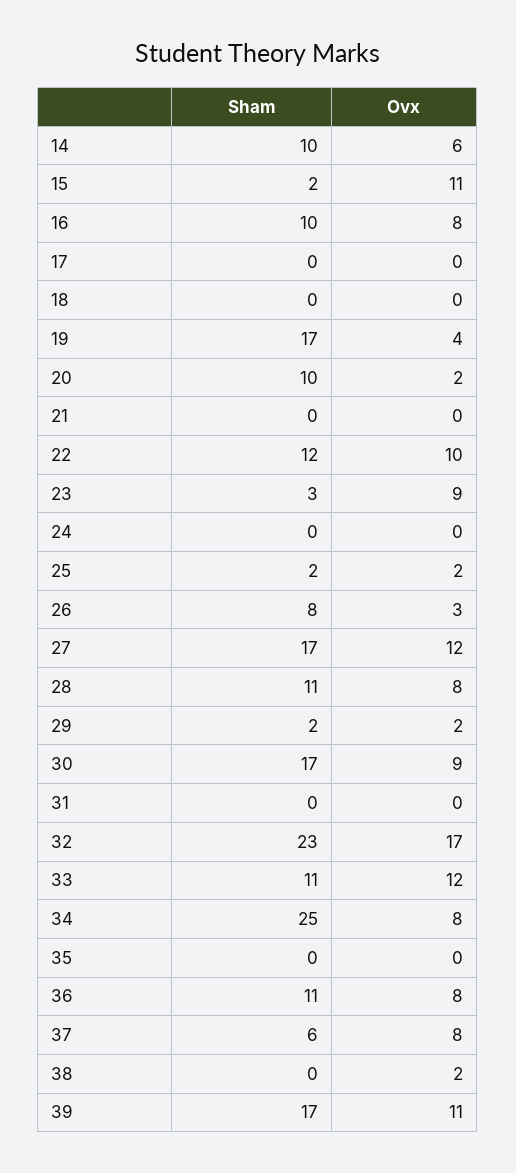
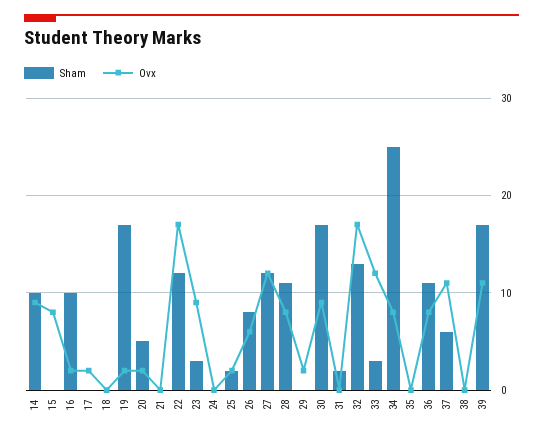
Ovx, 14: 6 -> 9
Sham, 15: 2 -> 0
Ovx, 15: 11 -> 8
Ovx, 16: 8 -> 2
Ovx, 17: 0 -> 2
Ovx, 19: 4 -> 2
Sham, 20: 10 -> 5
Ovx, 22: 10 -> 17
Ovx, 26: 3 -> 6
Sham, 27: 17 -> 12
Sham, 29: 2 -> 0
Sham, 31: 0 -> 2
Sham, 32: 23 -> 13
Sham, 33: 11 -> 3
Ovx, 37: 8 -> 11
Ovx, 38: 2 -> 0

